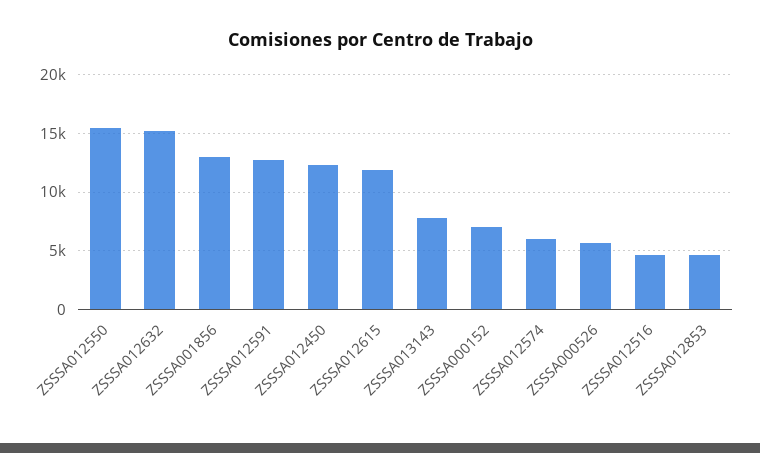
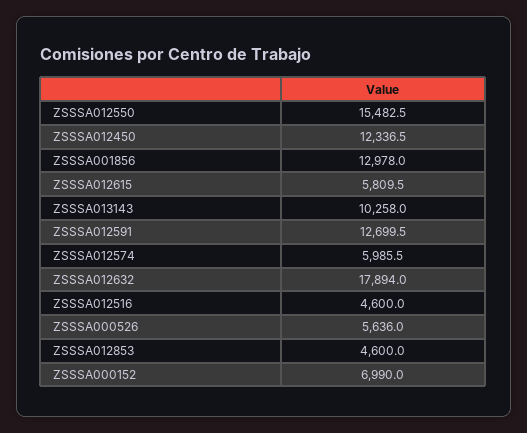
ZSSSA012632: 15000 -> 17894
ZSSSA012615: 12000 -> 5809.5
ZSSSA013143: 8000 -> 10258

